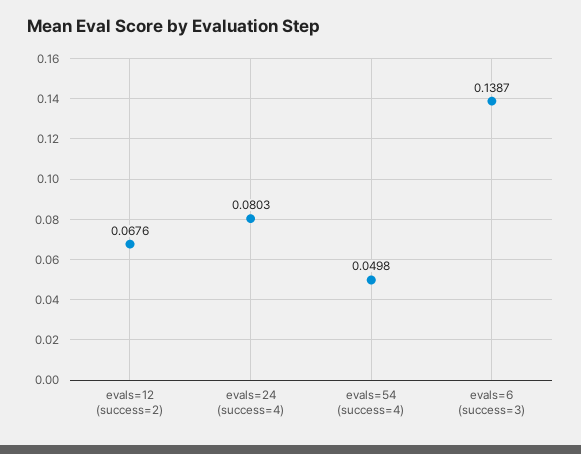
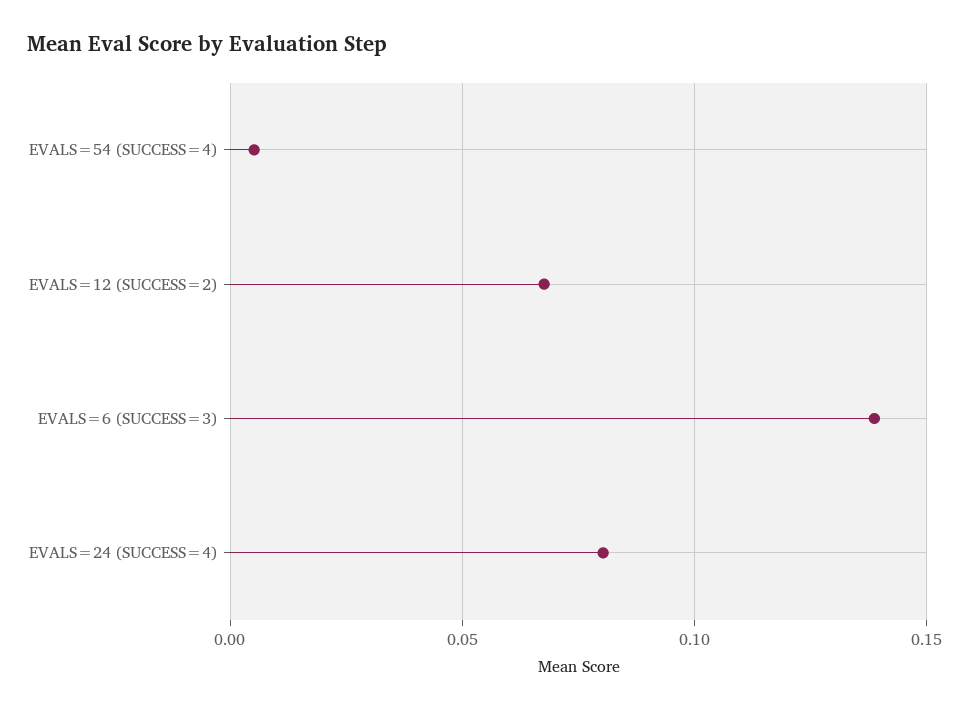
evals=54 (success=4): 0.0498 -> 0.005

